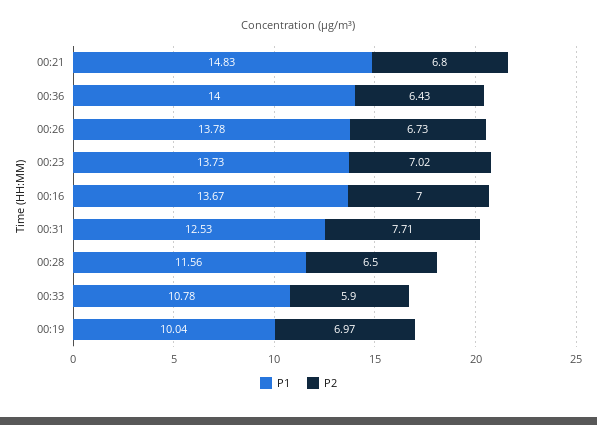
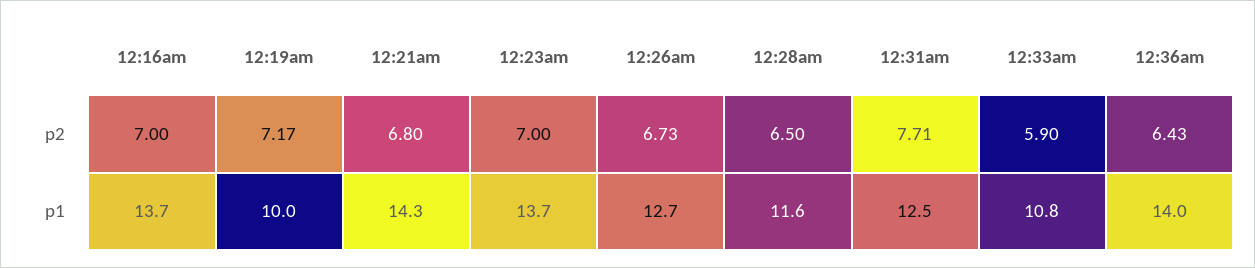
P1, 00:21: 14.83 -> 14.3
P1, 00:26: 13.78 -> 12.7
P2, 00:23: 7.02 -> 7
P2, 00:19: 6.97 -> 7.17

